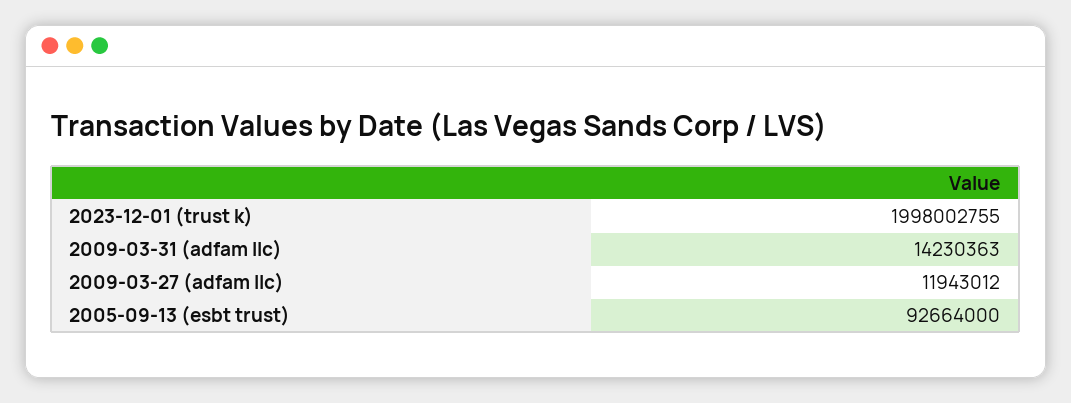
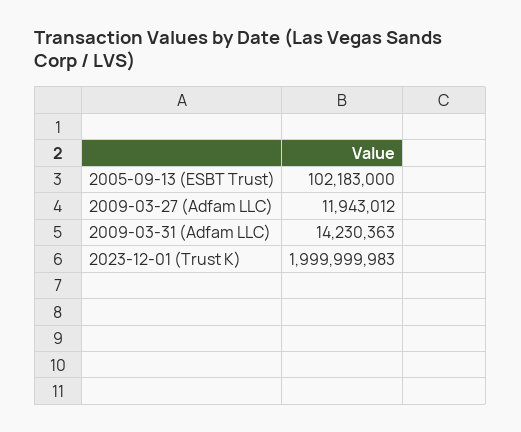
2023-12-01 (trust k): 1998002755 -> 1999999983
2005-09-13 (esbt trust): 92664000 -> 102183000

